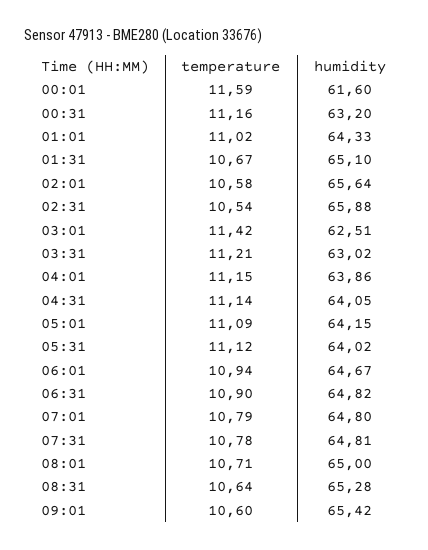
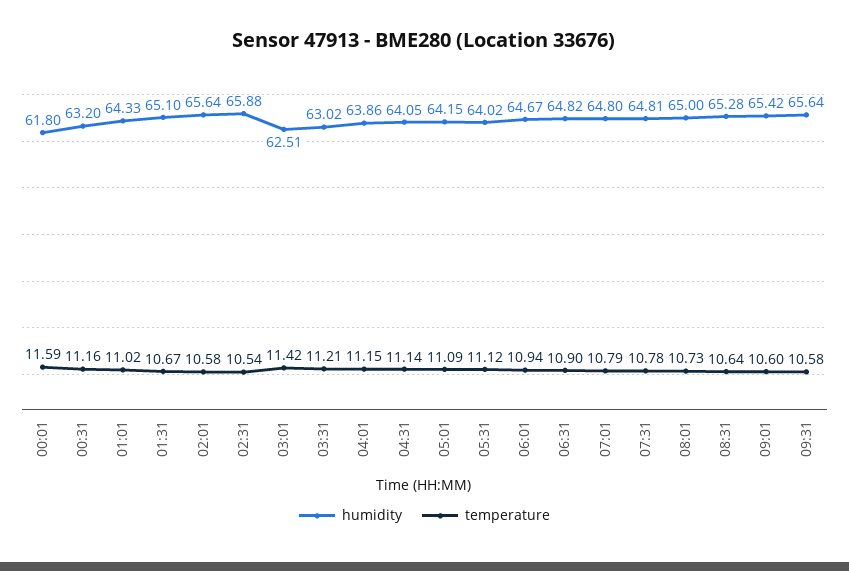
humidity, 00:01: 61.6 -> 61.8
temperature, 08:01: 10.71 -> 10.73
humidity, 09:31: none -> 65.64
temperature, 09:31: none -> 10.58

